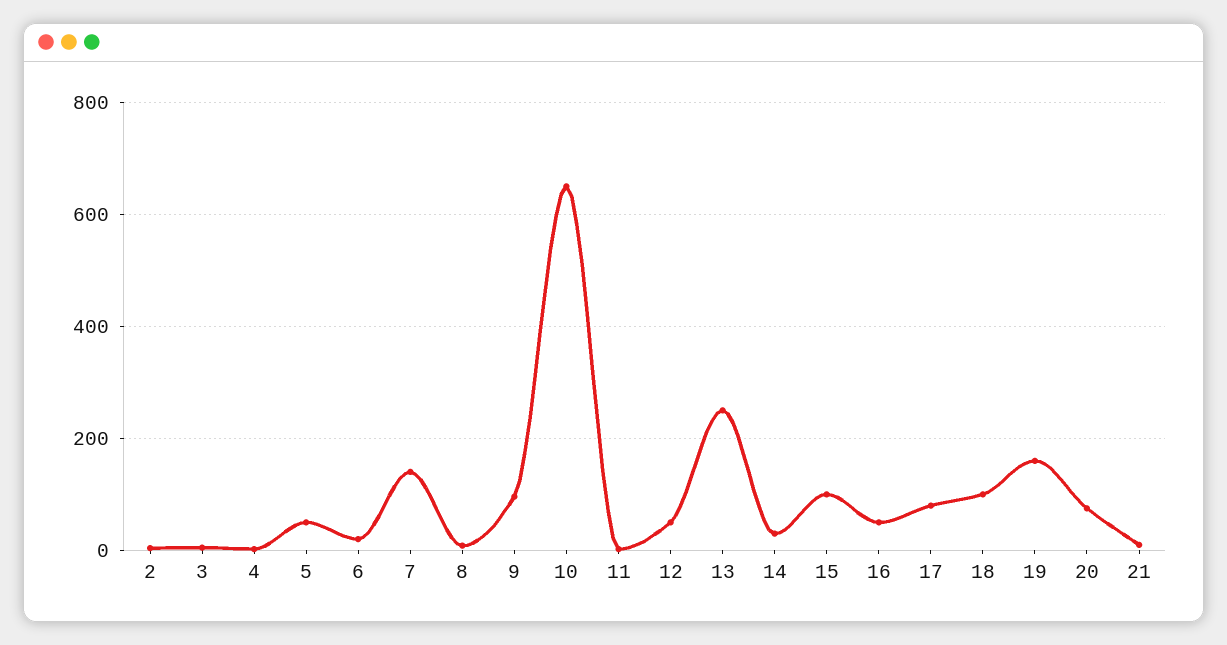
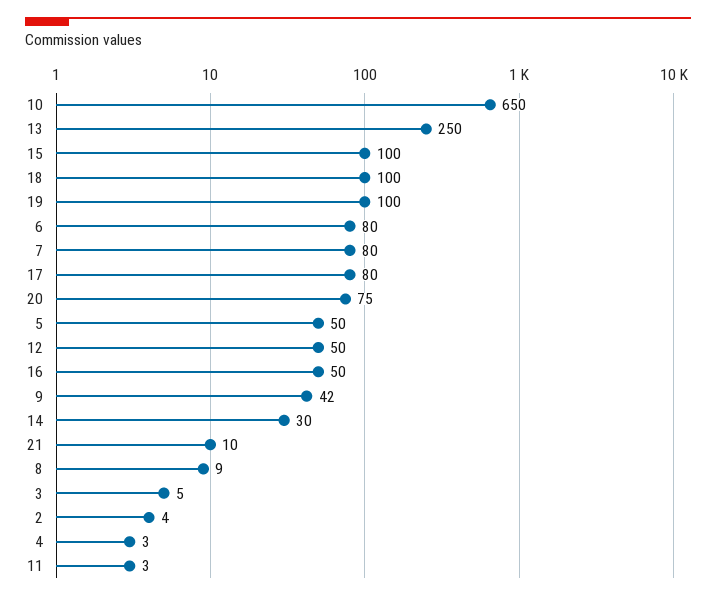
6: 20 -> 80
7: 140 -> 80
9: 100 -> 42
19: 160 -> 100

